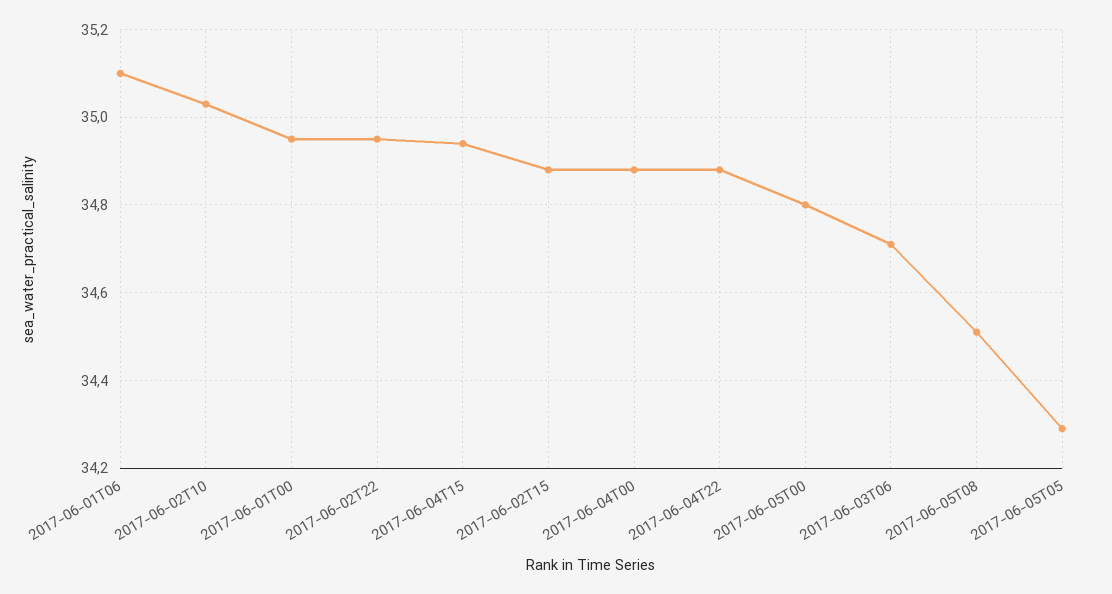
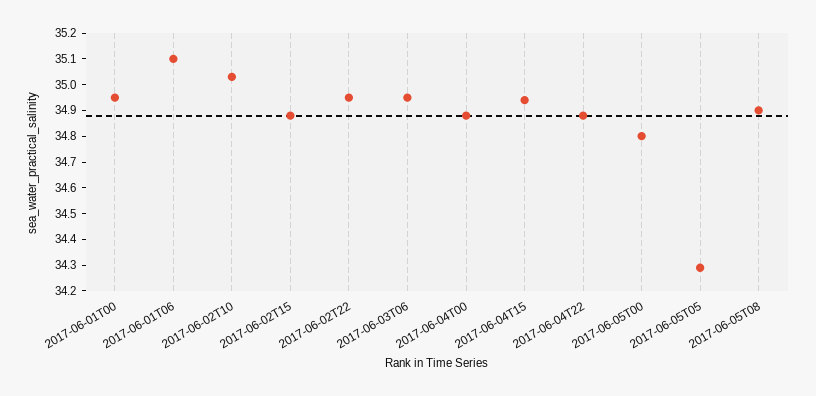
2017-06-03T06: 34.7 -> 34.95
2017-06-05T08: 34.5 -> 34.9

